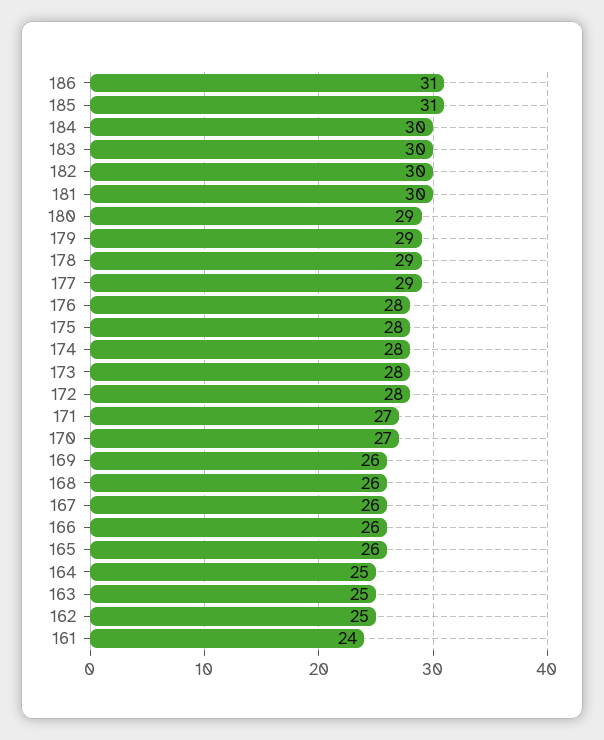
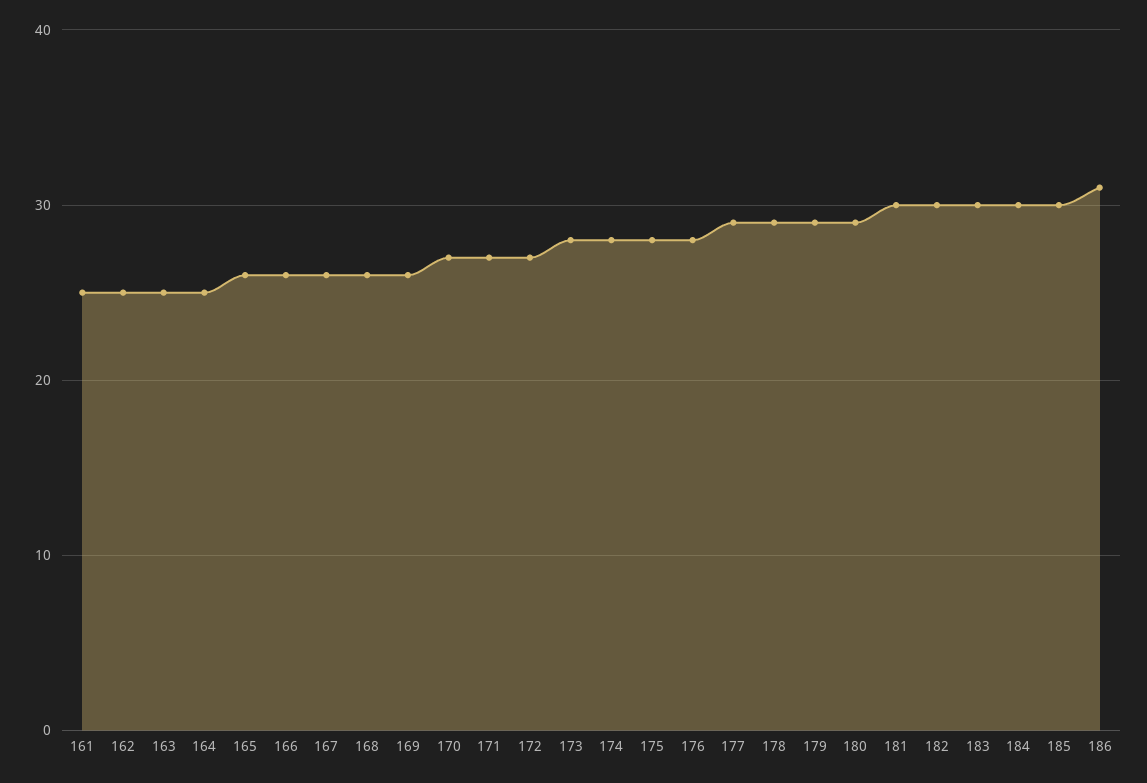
185: 31 -> 30
172: 28 -> 27
161: 24 -> 25

